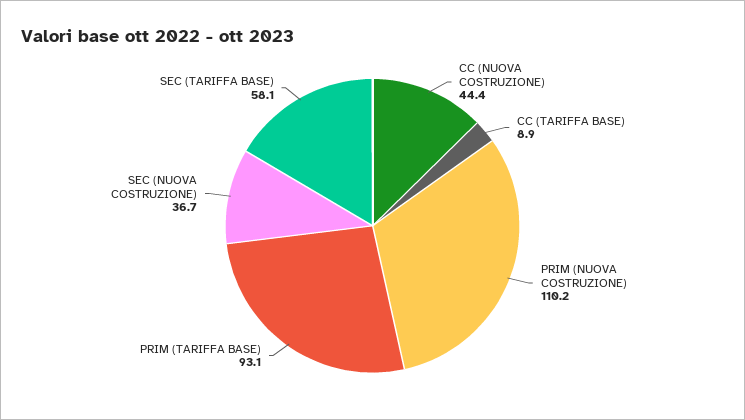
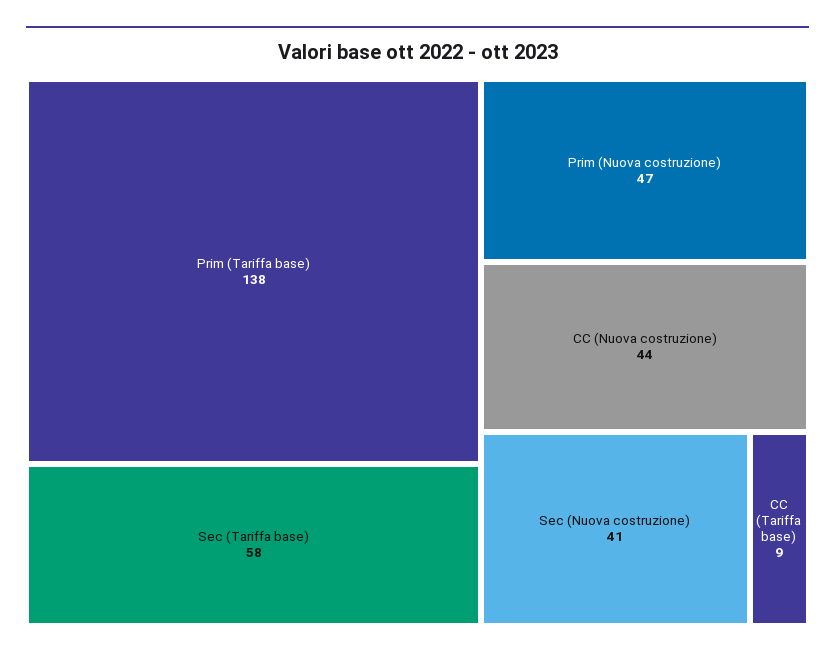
PRIM (NUOVA COSTRUZIONE): 110.2 -> 47
PRIM (TARIFFA BASE): 93.1 -> 138
SEC (NUOVA COSTRUZIONE): 36.7 -> 41

